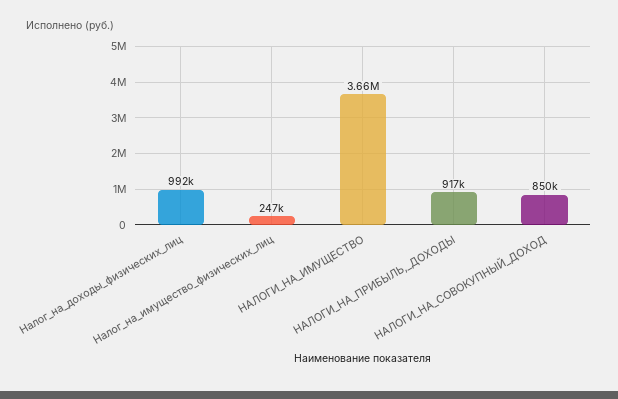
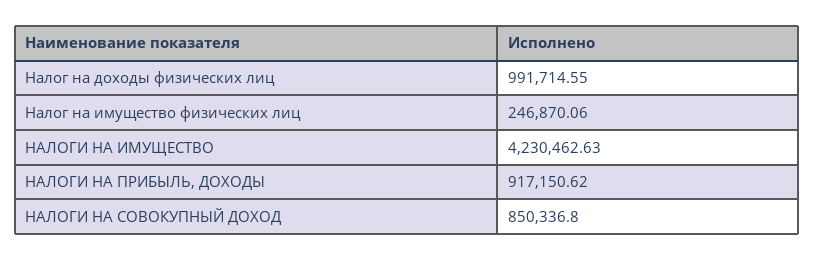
НАЛОГИ_НА_ИМУЩЕСТВО: 3660000 -> 4230462.63

